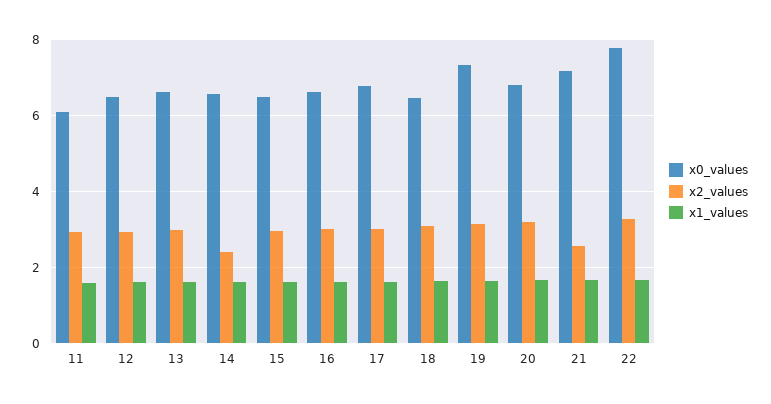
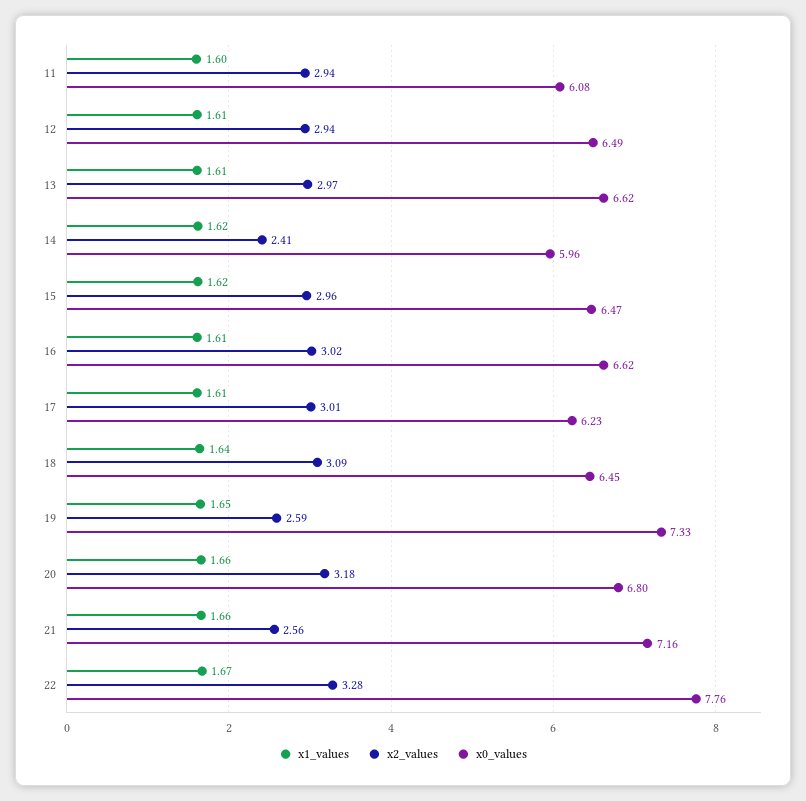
x0_values, 14: 6.6 -> 5.96
x0_values, 17: 6.8 -> 6.23
x2_values, 19: 3.2 -> 2.59

